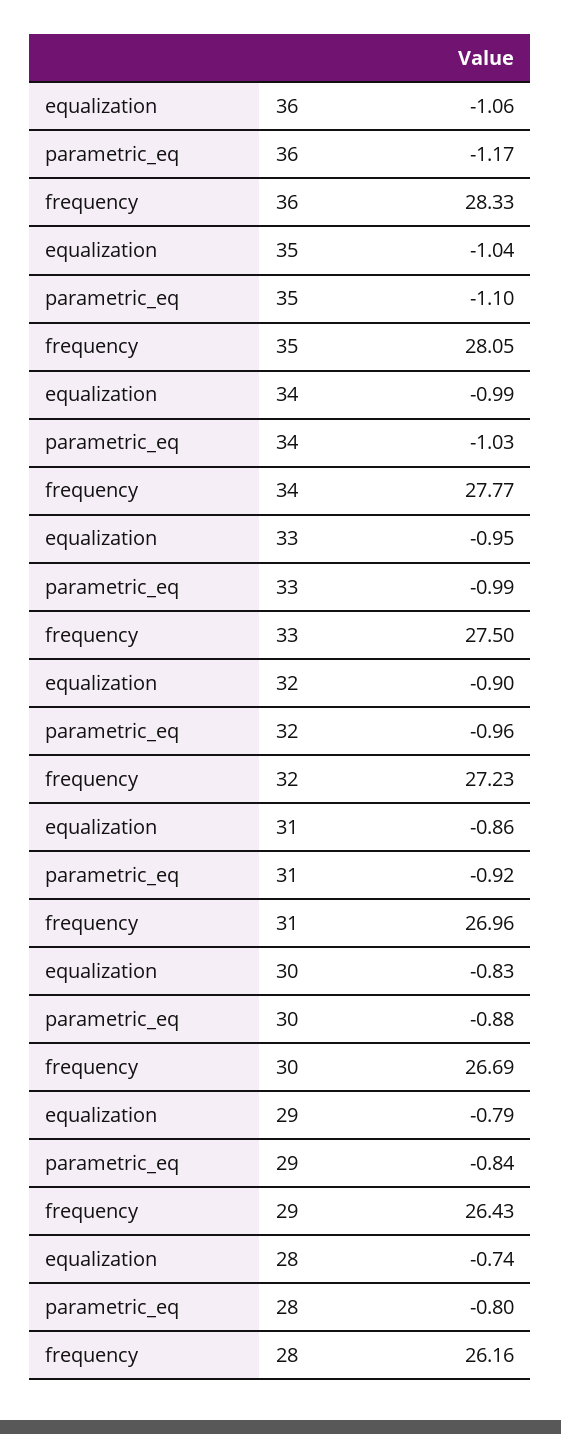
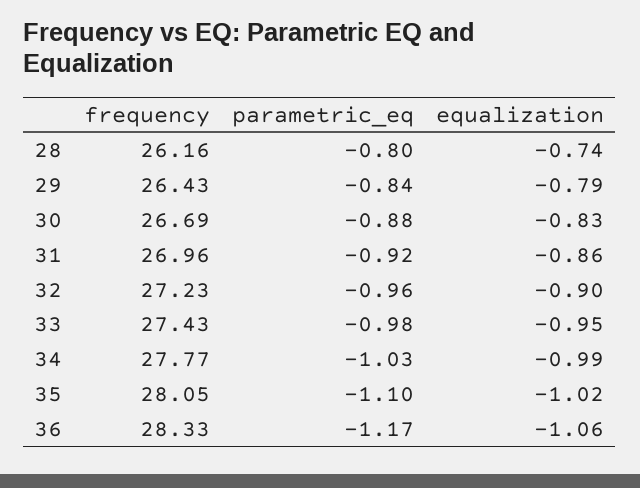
equalization, 35: -1.04 -> -1.02
parametric_eq, 33: -0.99 -> -0.98
frequency, 33: 27.5 -> 27.43

